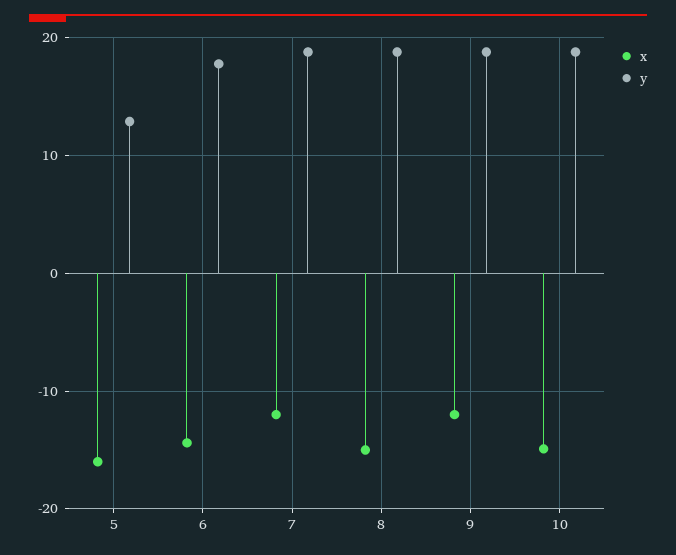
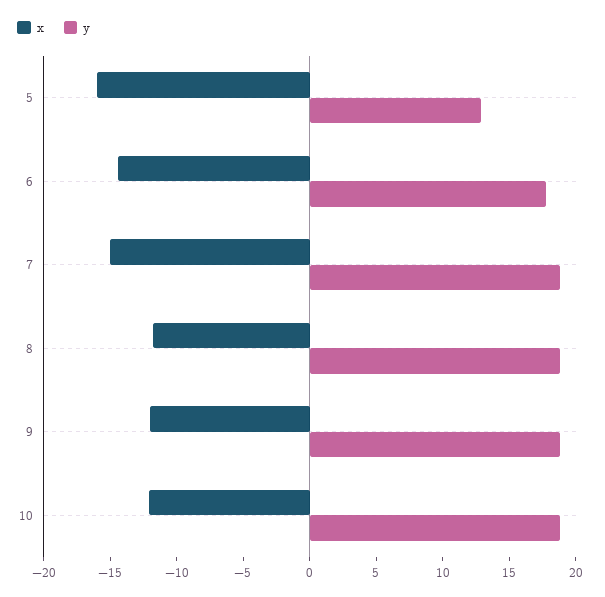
x, 7: -12 -> -15
x, 8: -15 -> -12
x, 10: -15 -> -12

